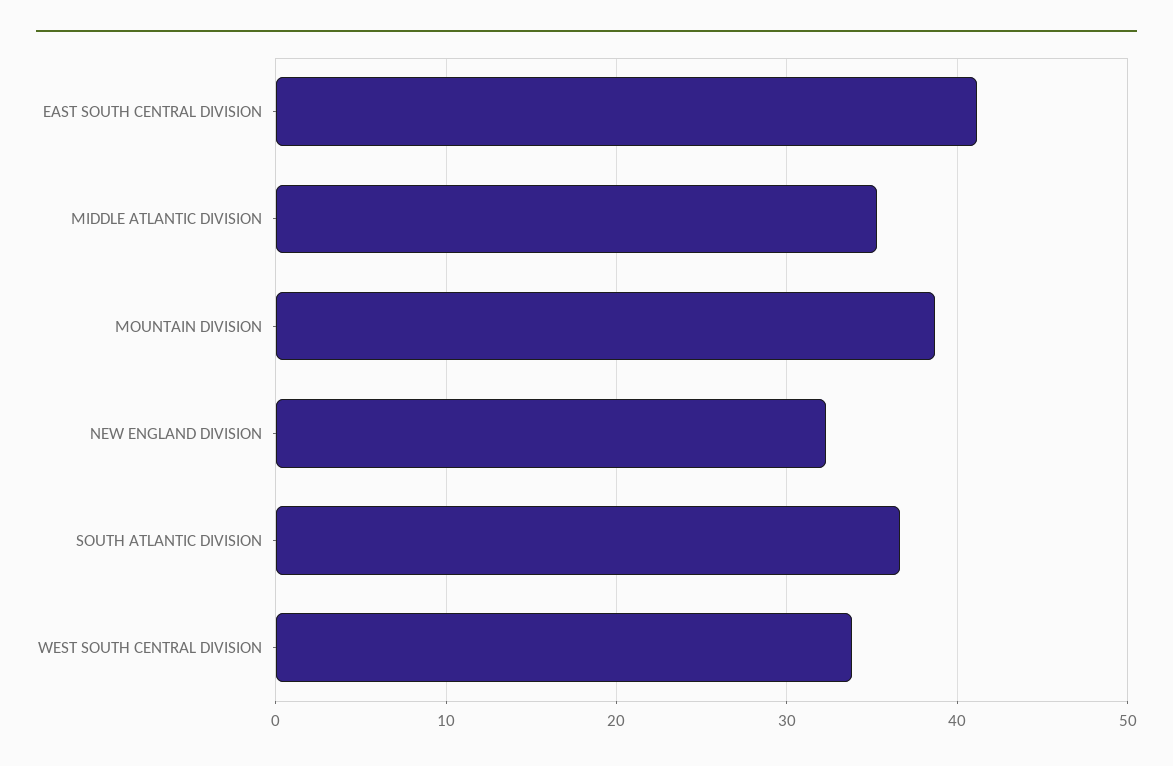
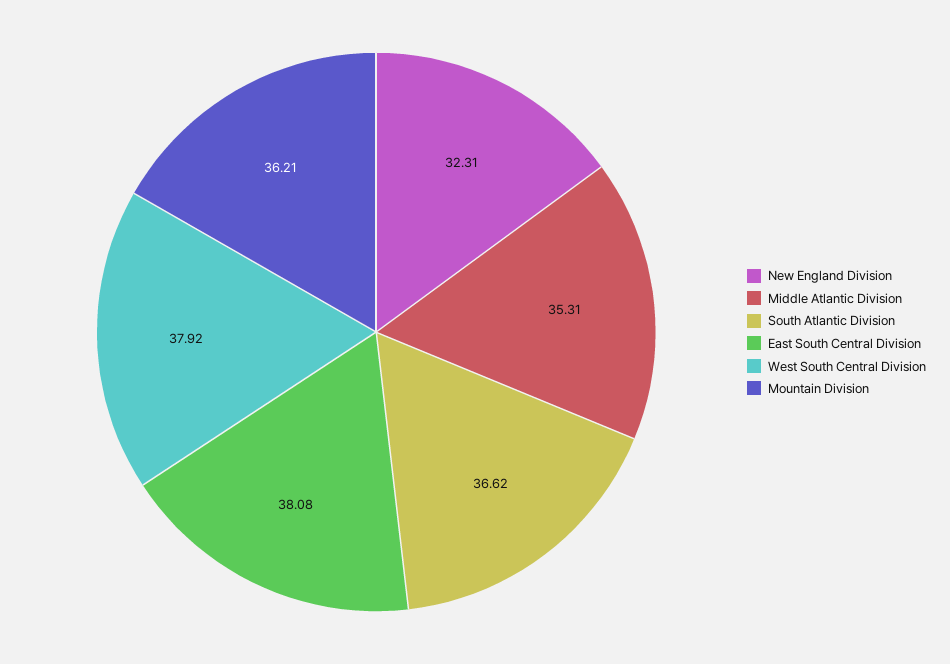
EAST SOUTH CENTRAL DIVISION: 41 -> 38.08
MOUNTAIN DIVISION: 39 -> 36.21
WEST SOUTH CENTRAL DIVISION: 34 -> 37.92

